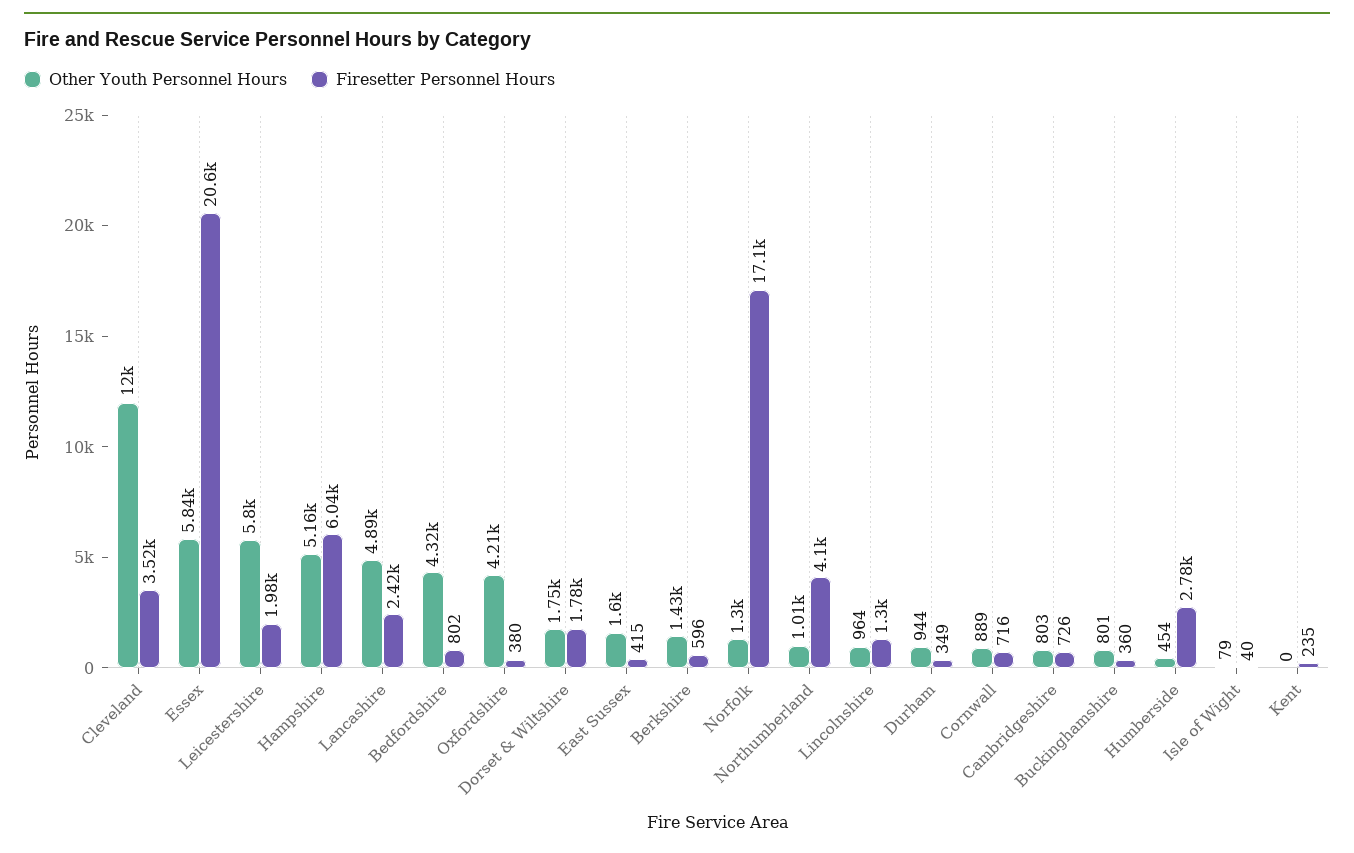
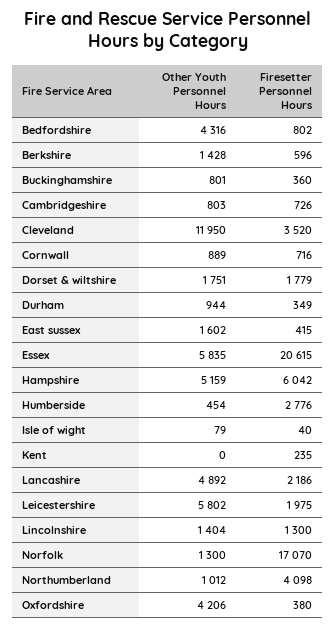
Firesetter Personnel Hours, Lancashire: 2420 -> 2186
Other Youth Personnel Hours, Lincolnshire: 964 -> 1404

